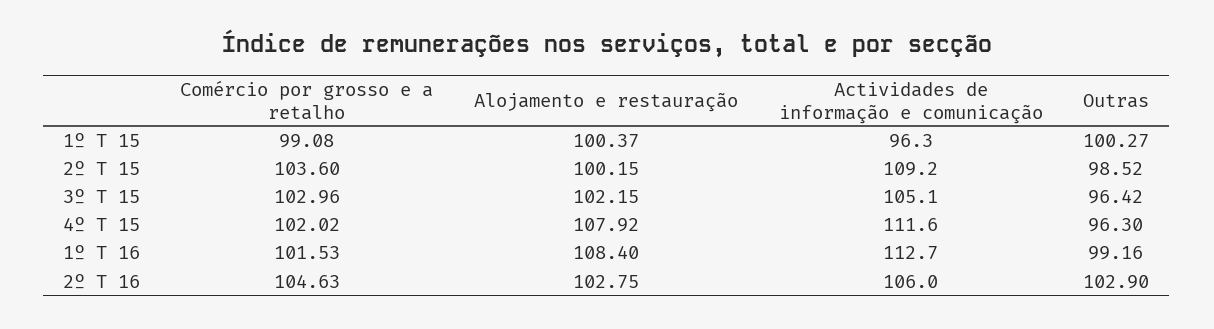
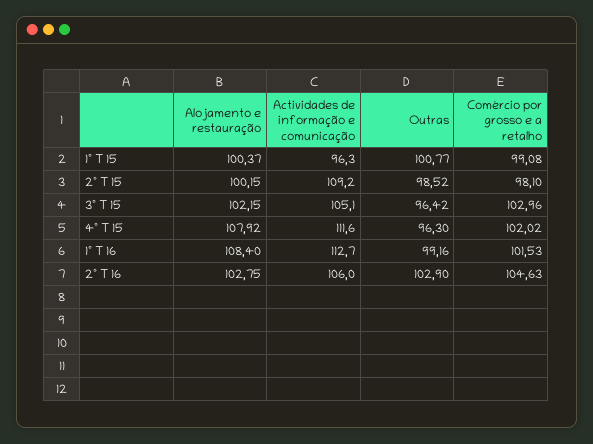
Outras, 1º T 15: 100.27 -> 100.77
Comércio por grosso e a retalho, 2º T 15: 103.6 -> 98.1

